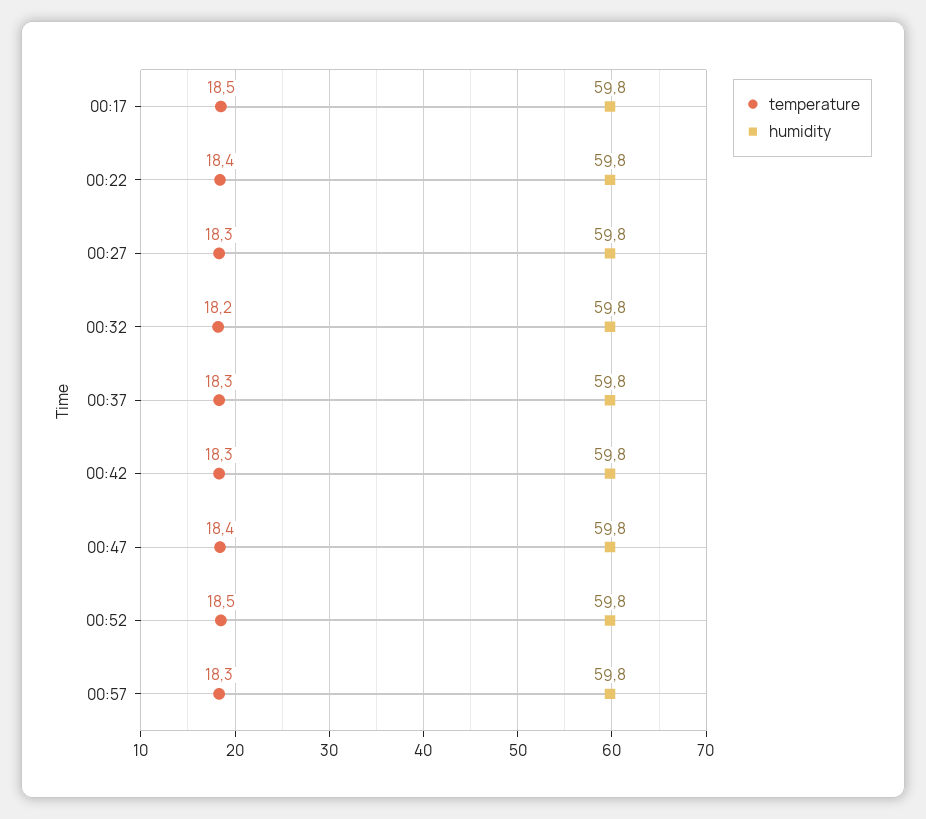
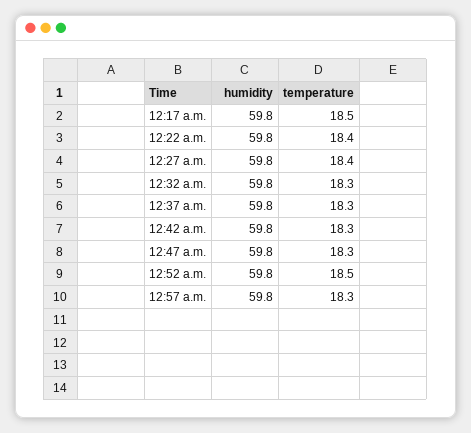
temperature, 00:27: 18.3 -> 18.4
temperature, 00:32: 18.2 -> 18.3
temperature, 00:47: 18.4 -> 18.3

